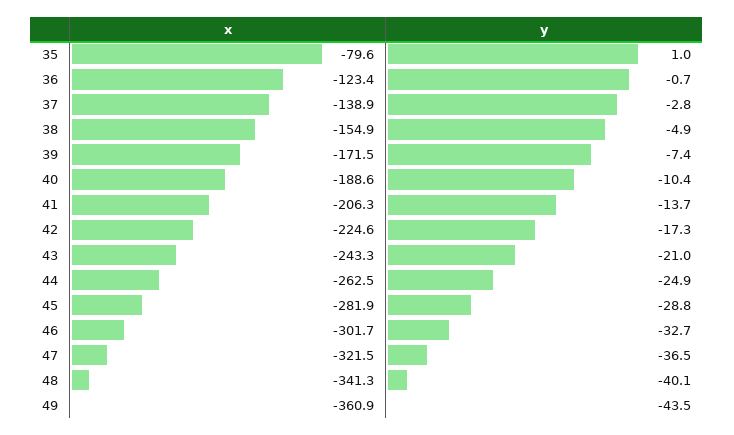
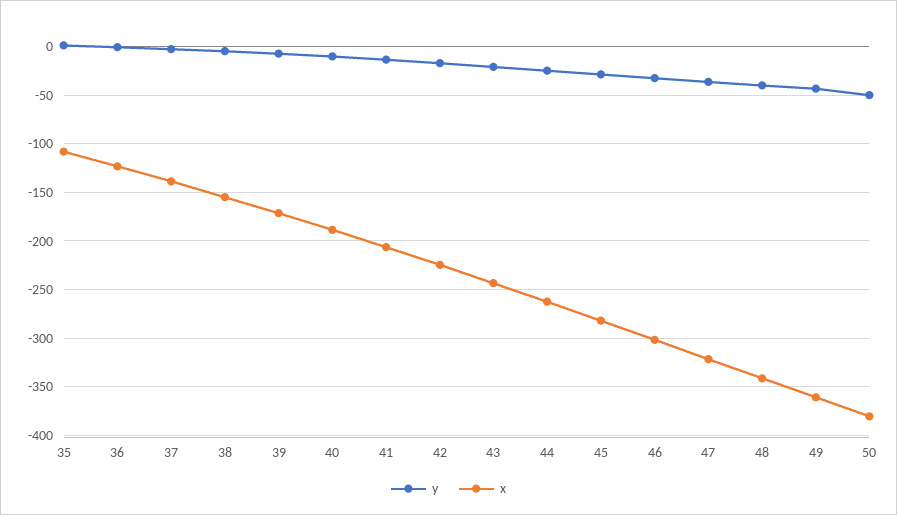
x, 35: -79.6 -> -110
y, 50: none -> -50
x, 50: none -> -380

